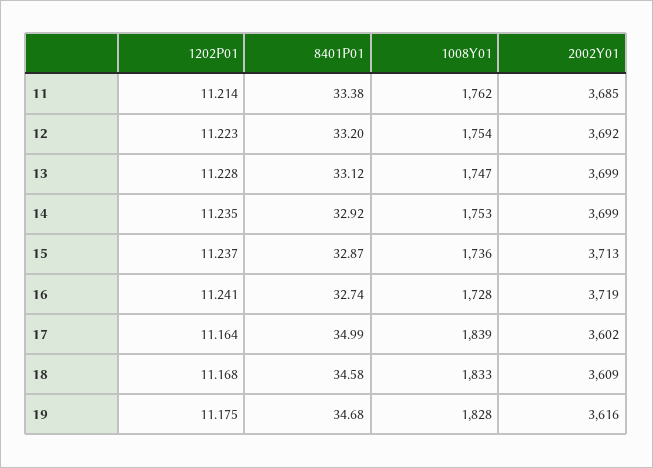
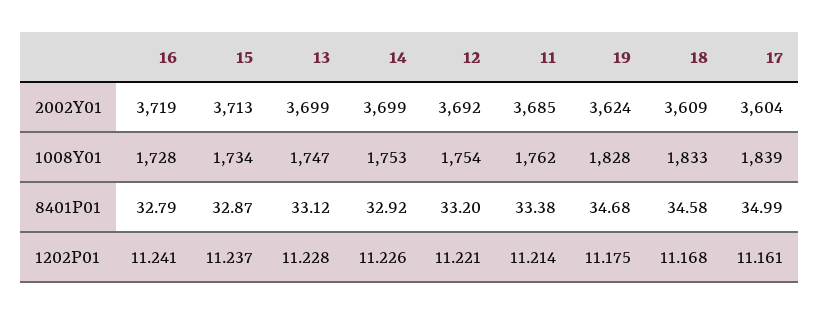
1202P01, 12: 11.223 -> 11.221
1202P01, 14: 11.235 -> 11.226
1008Y01, 15: 1736 -> 1734
8401P01, 16: 32.74 -> 32.79
1202P01, 17: 11.164 -> 11.161
2002Y01, 17: 3602 -> 3604
2002Y01, 19: 3616 -> 3624

